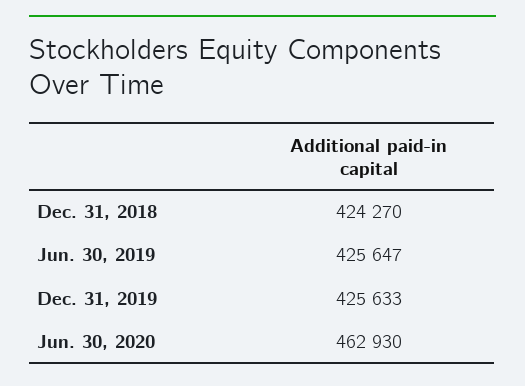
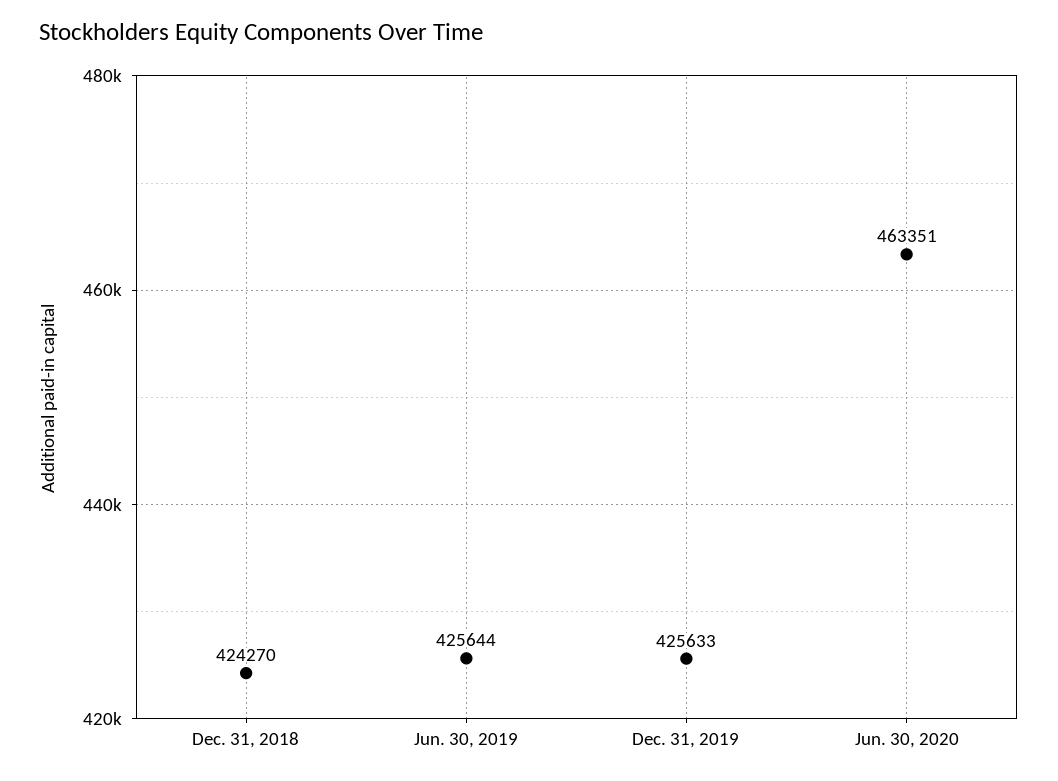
Jun. 30, 2019: 425647 -> 425644
Jun. 30, 2020: 462930 -> 463351

